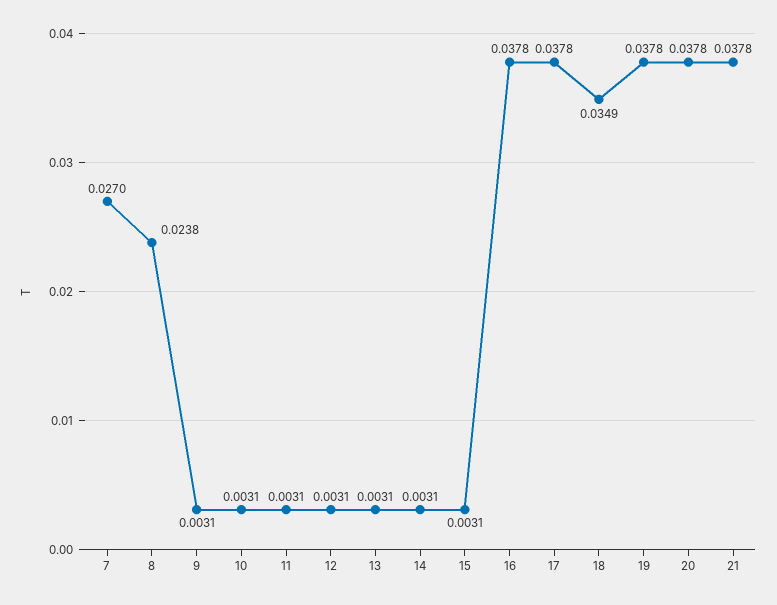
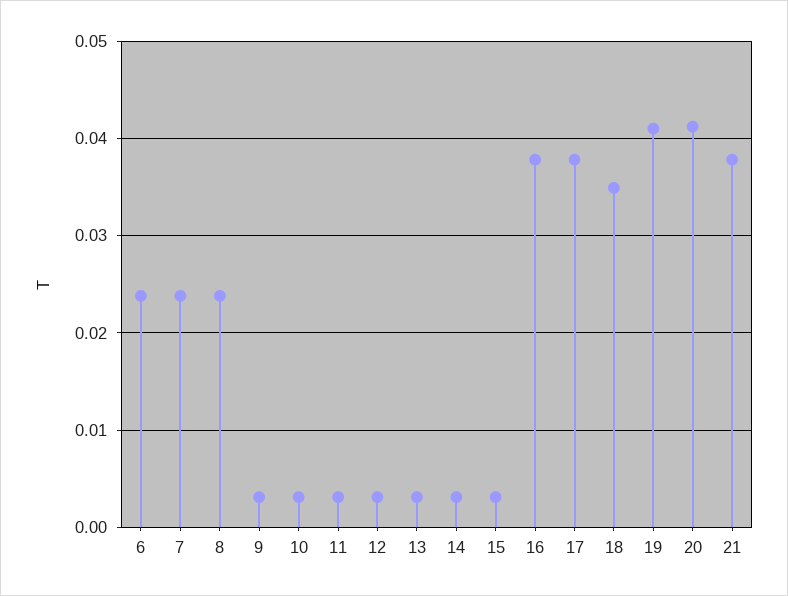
7: 0.027 -> 0.024
19: 0.0378 -> 0.041
20: 0.0378 -> 0.041
6: none -> 0.024

